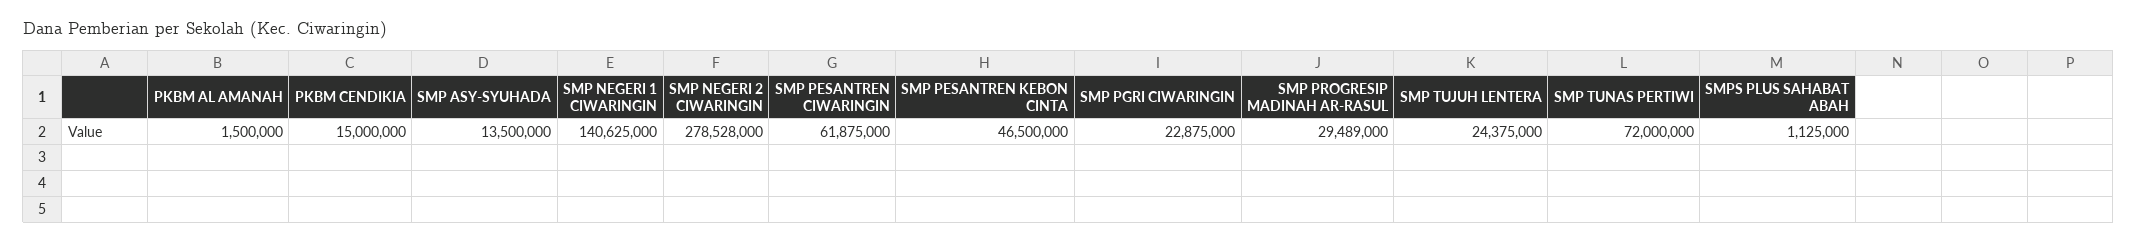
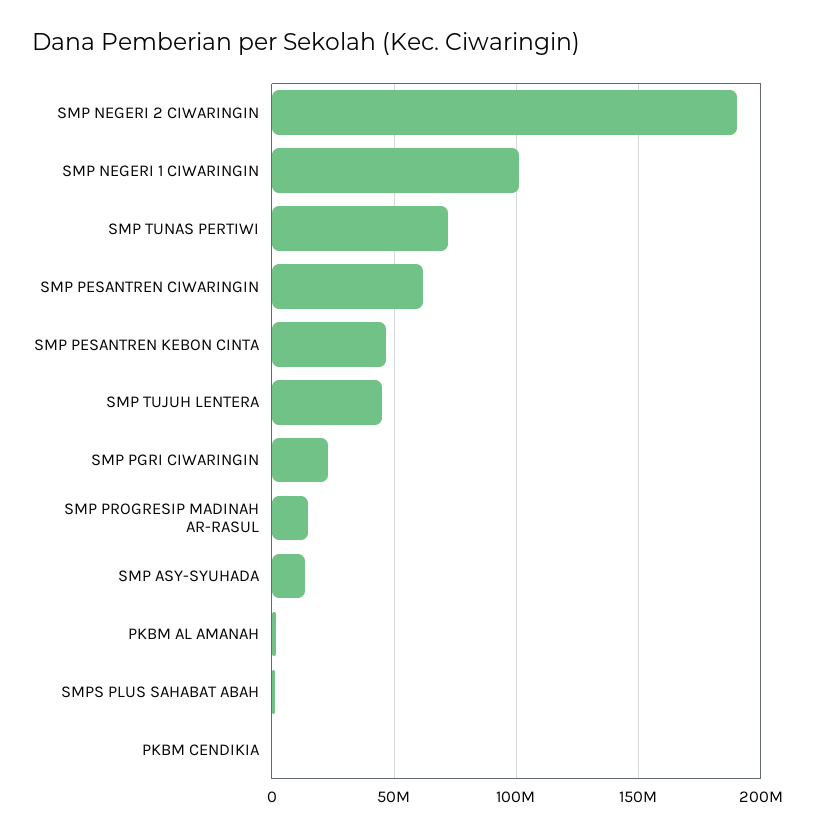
PKBM CENDIKIA: 15000000 -> 0
SMP NEGERI 1 CIWARINGIN: 140625000 -> 100000000
SMP NEGERI 2 CIWARINGIN: 278528000 -> 190000000
SMP PROGRESIP MADINAH AR-RASUL: 29489000 -> 15000000
SMP TUJUH LENTERA: 24375000 -> 45000000

